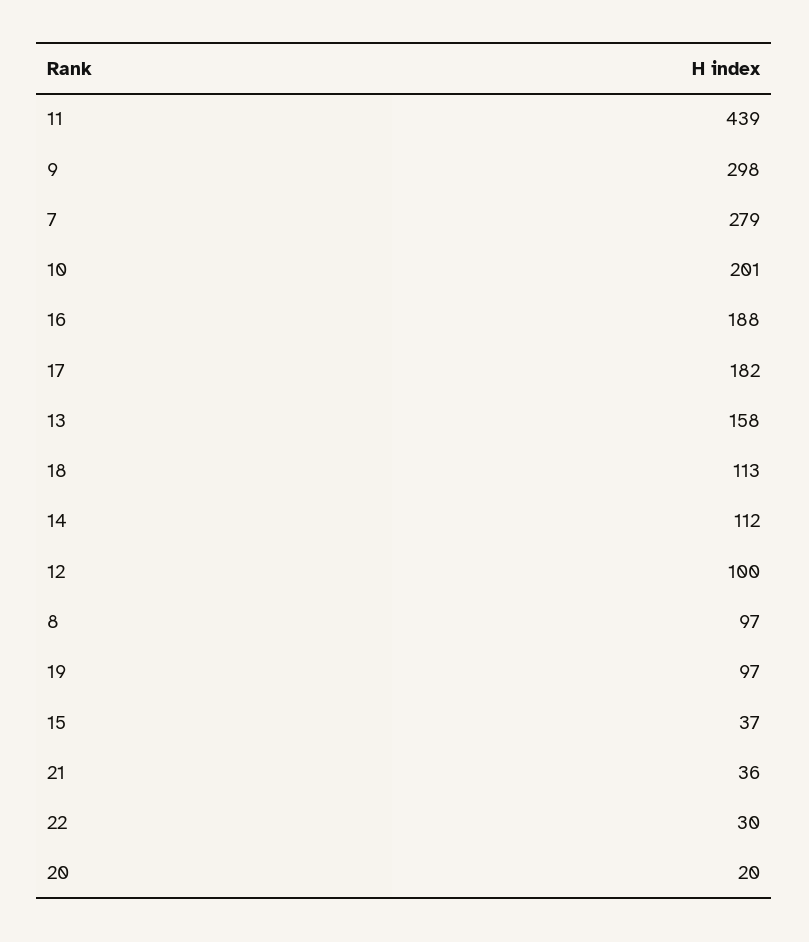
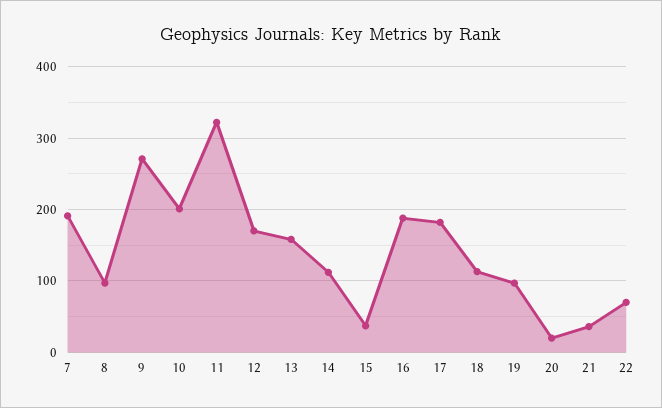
11: 439 -> 320
9: 298 -> 270
7: 279 -> 190
12: 100 -> 170
22: 30 -> 70

